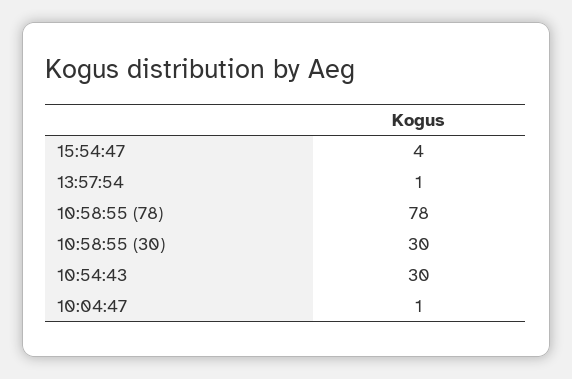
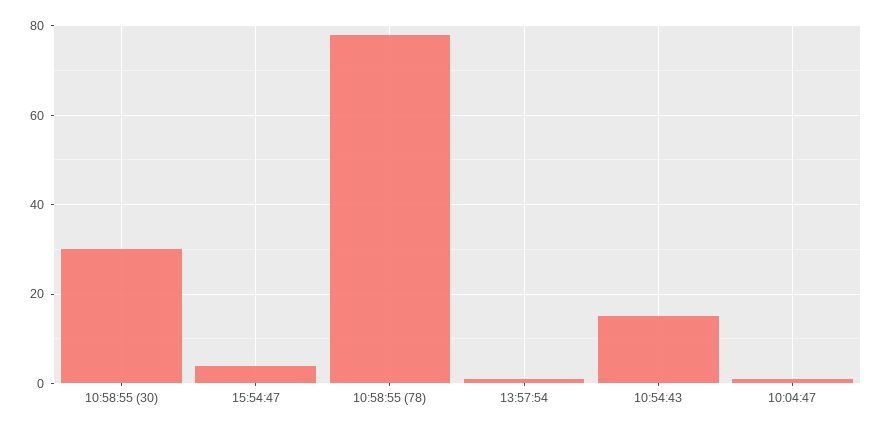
10:54:43: 30 -> 15

